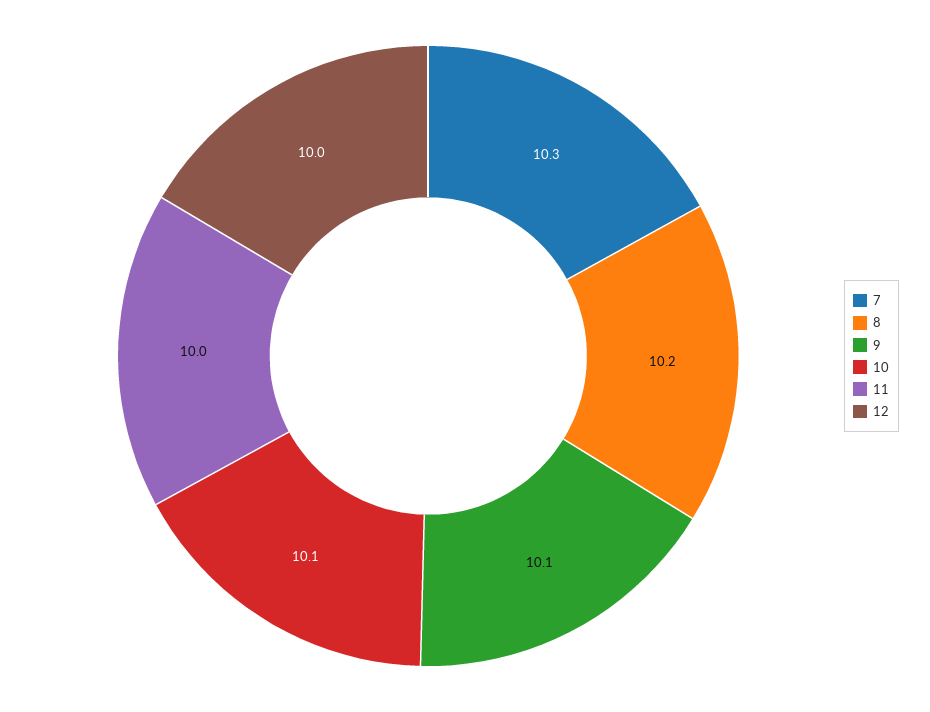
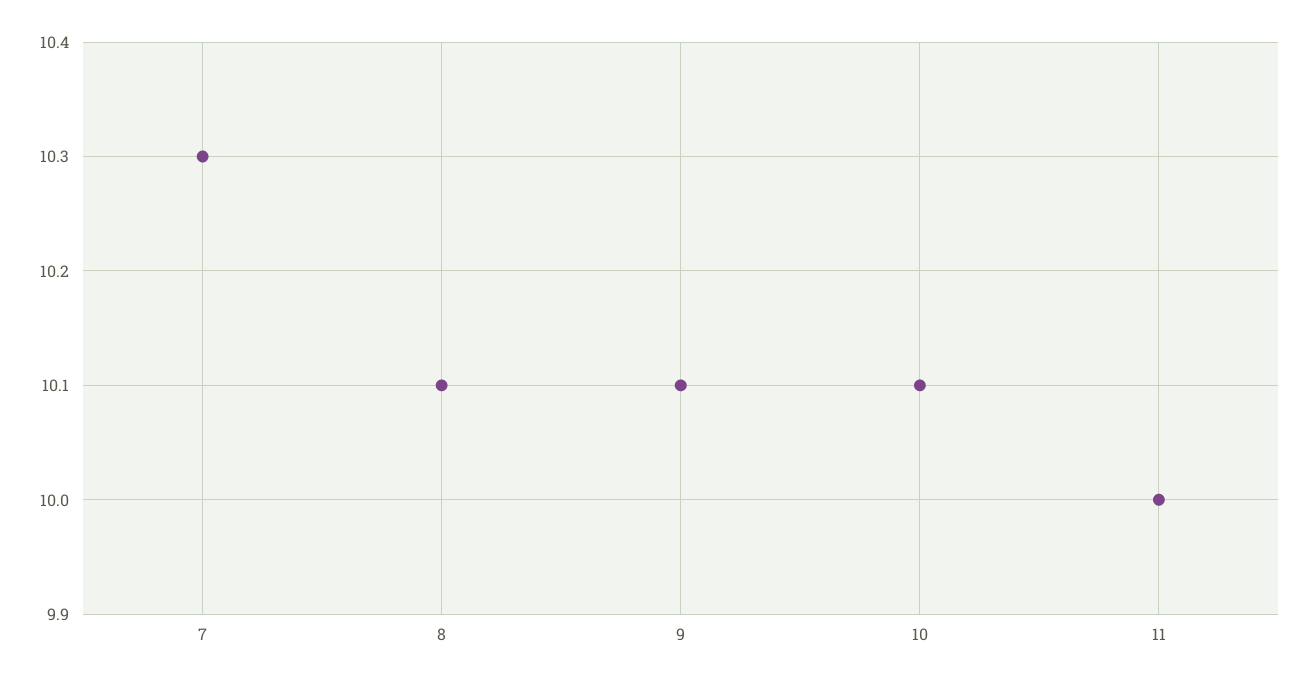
8: 10.2 -> 10.1
12: 10 -> none

